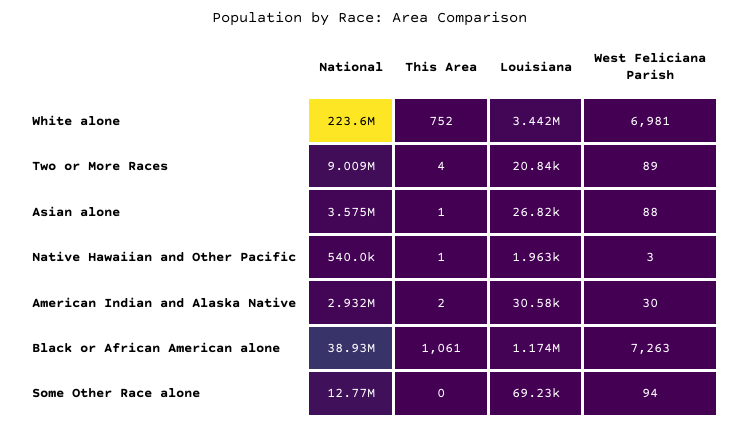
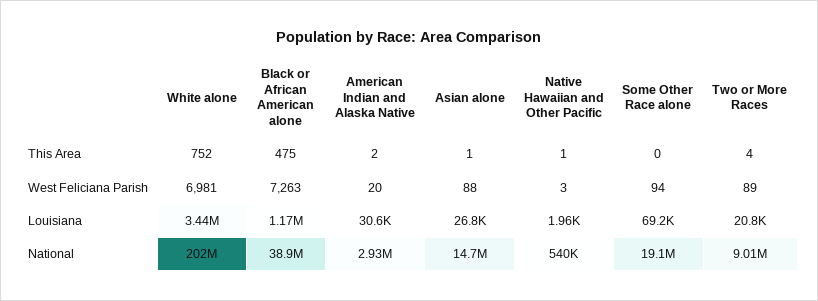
National, White alone: 223600000 -> 202000000
National, Asian alone: 3575000 -> 14700000
West Feliciana Parish, American Indian and Alaska Native: 30 -> 20
This Area, Black or African American alone: 1061 -> 475
National, Some Other Race alone: 12770000 -> 19100000

